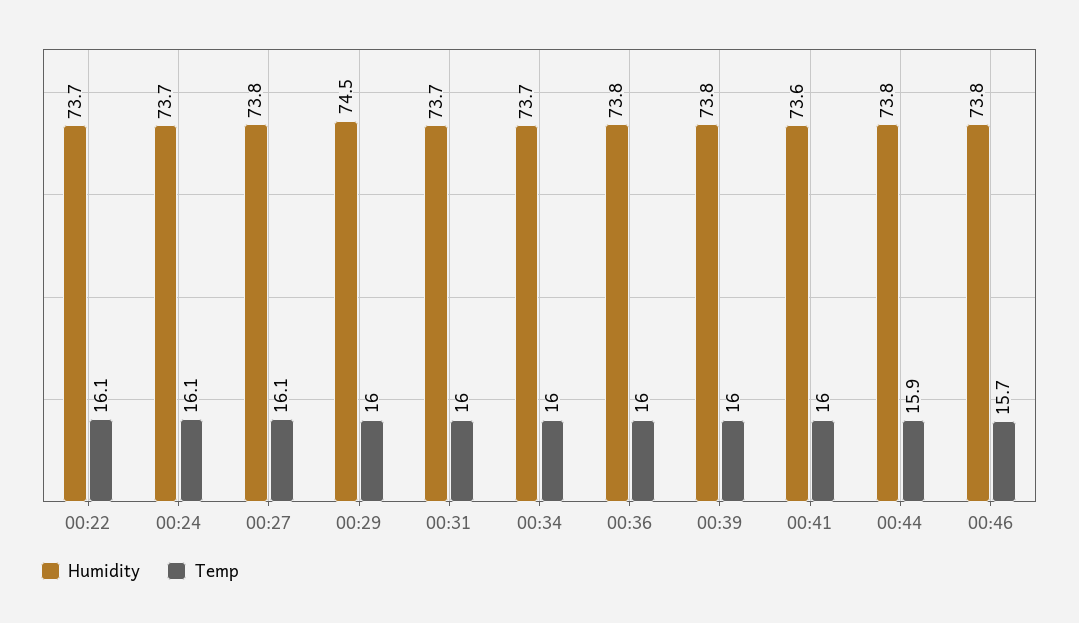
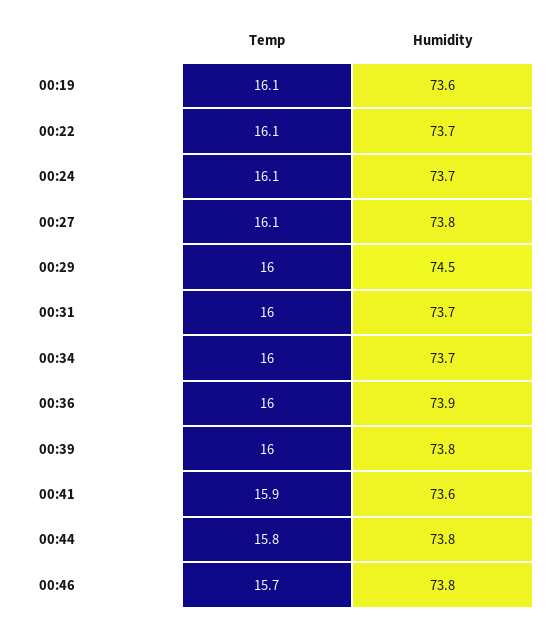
Humidity, 00:36: 73.8 -> 73.9
Temp, 00:41: 16 -> 15.9
Temp, 00:44: 15.9 -> 15.8
Temp, 00:19: none -> 16.1
Humidity, 00:19: none -> 73.6

